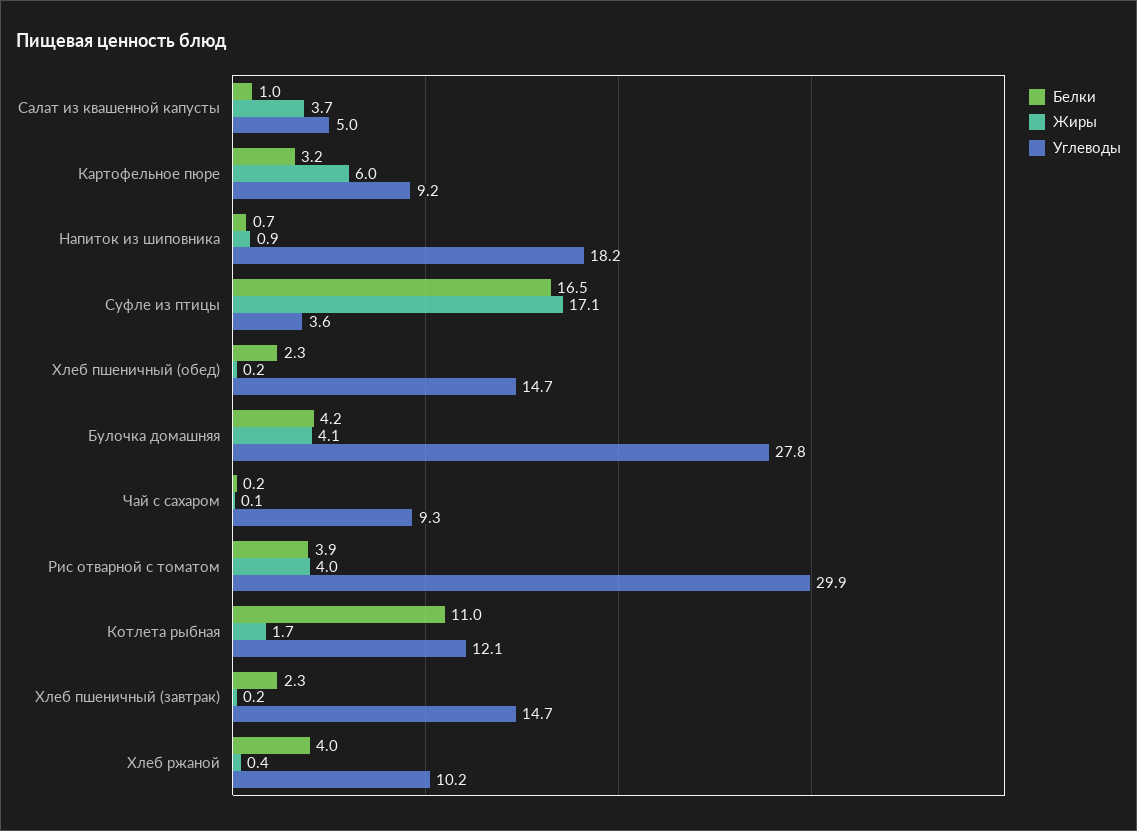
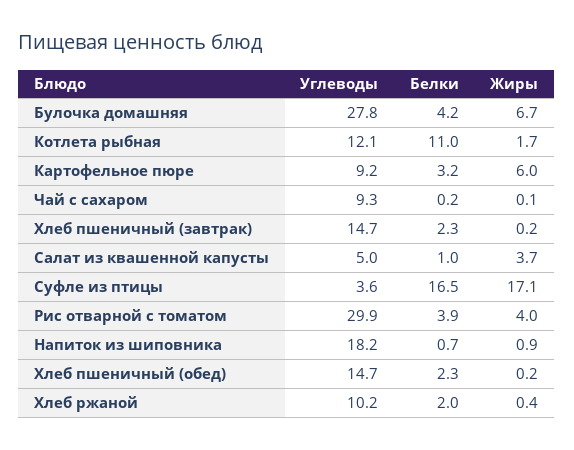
Жиры, Булочка домашняя: 4.1 -> 6.7
Белки, Хлеб ржаной: 4 -> 2

